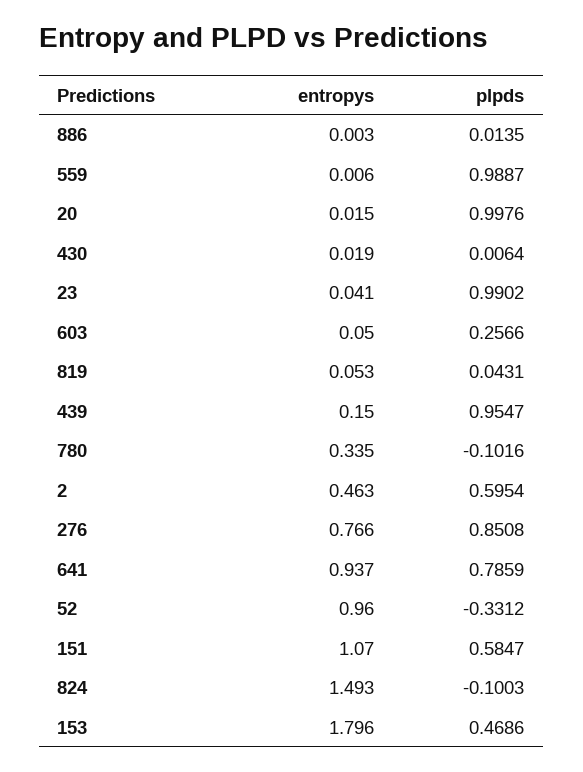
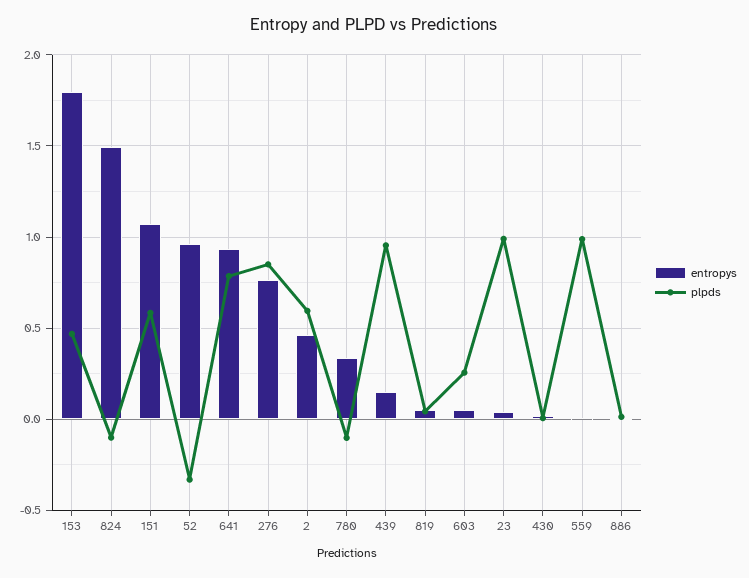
entropys, 20: 0.015 -> none
plpds, 20: 0.9976 -> none

